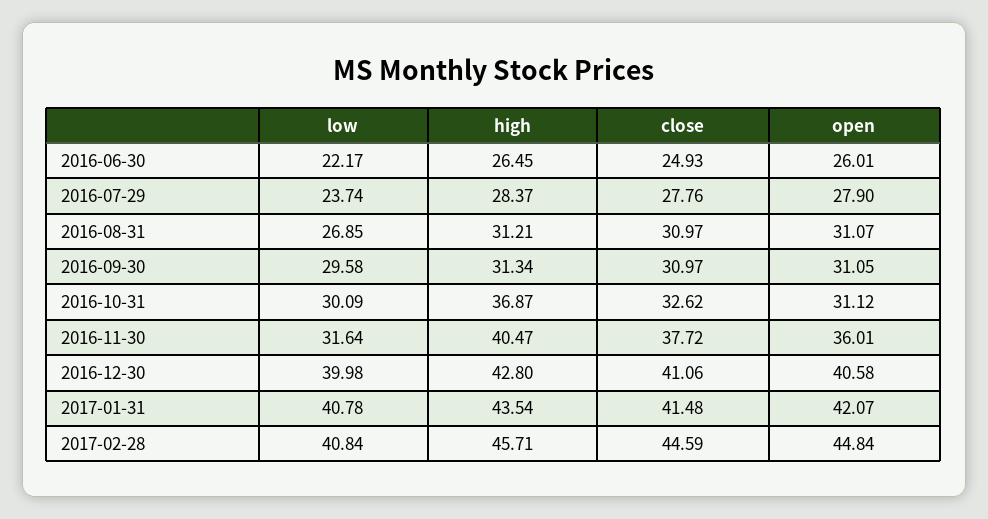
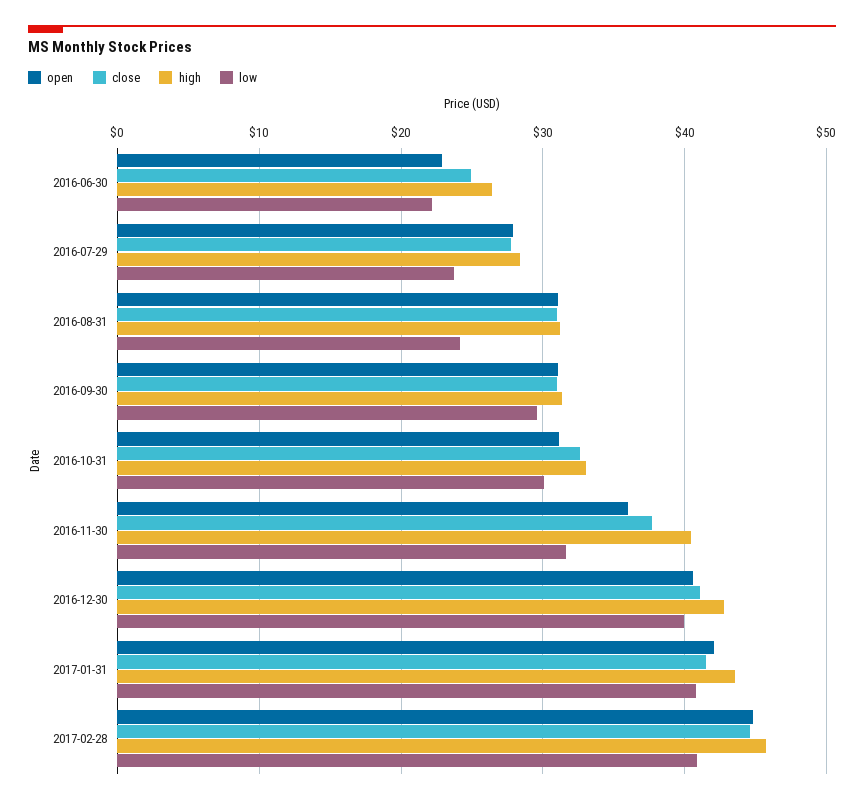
open, 2016-06-30: 26.01 -> 23
low, 2016-08-31: 26.85 -> 24
high, 2016-10-31: 36.87 -> 33

